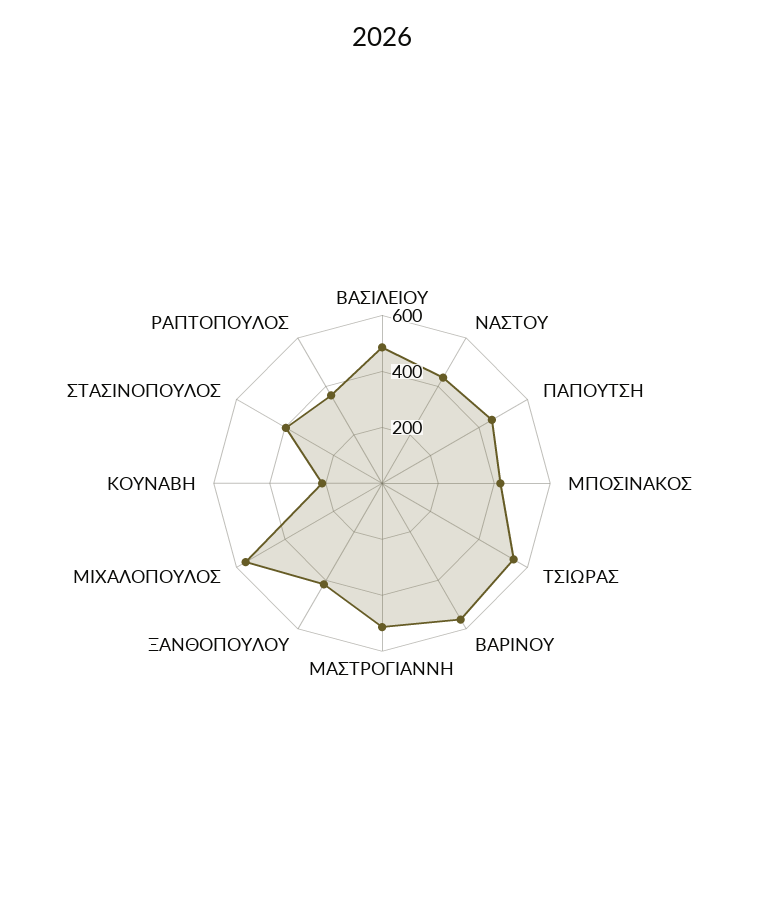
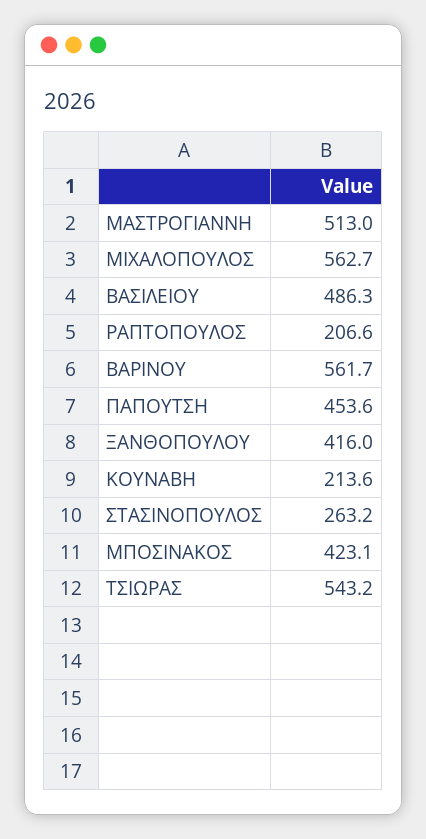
ΝΑΣΤΟΥ: 450 -> none
ΣΤΑΣΙΝΟΠΟΥΛΟΣ: 400 -> 263.2
ΡΑΠΤΟΠΟΥΛΟΣ: 350 -> 206.6

